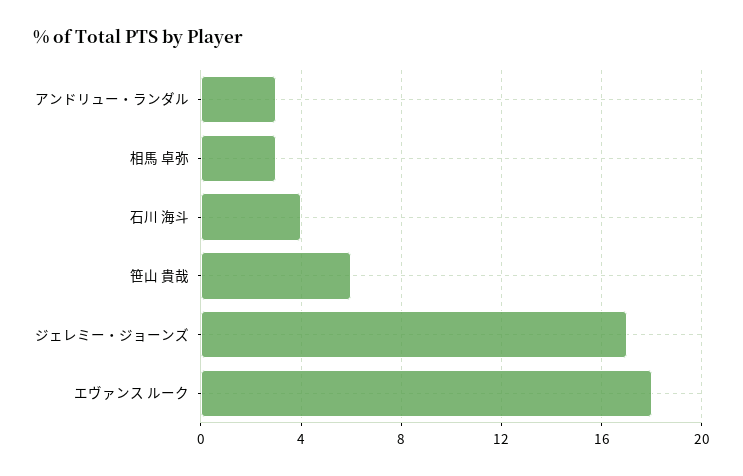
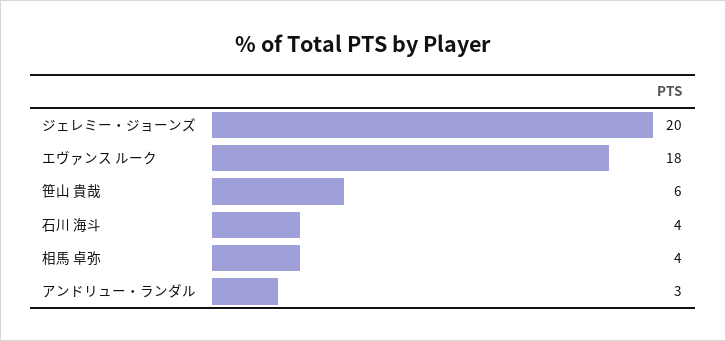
相馬 卓弥: 3 -> 4
ジェレミー・ジョーンズ: 17 -> 20

